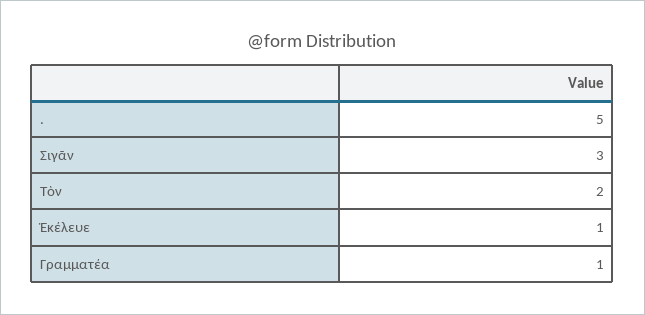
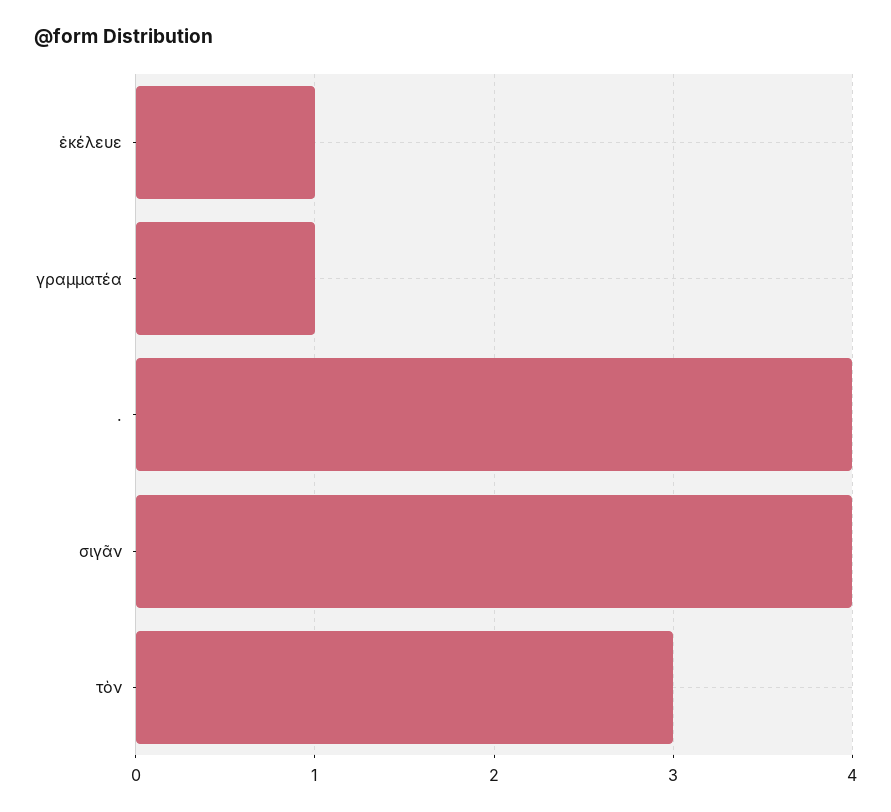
.: 5 -> 4
Σιγᾶν: 3 -> 4
Τὸν: 2 -> 3

